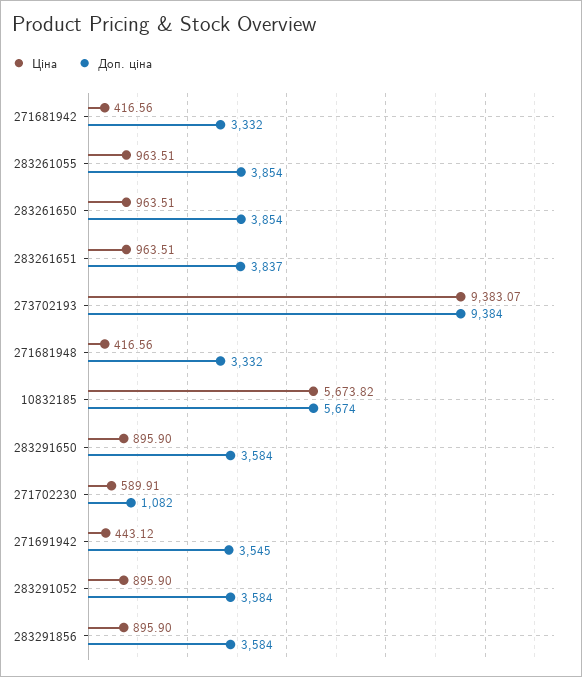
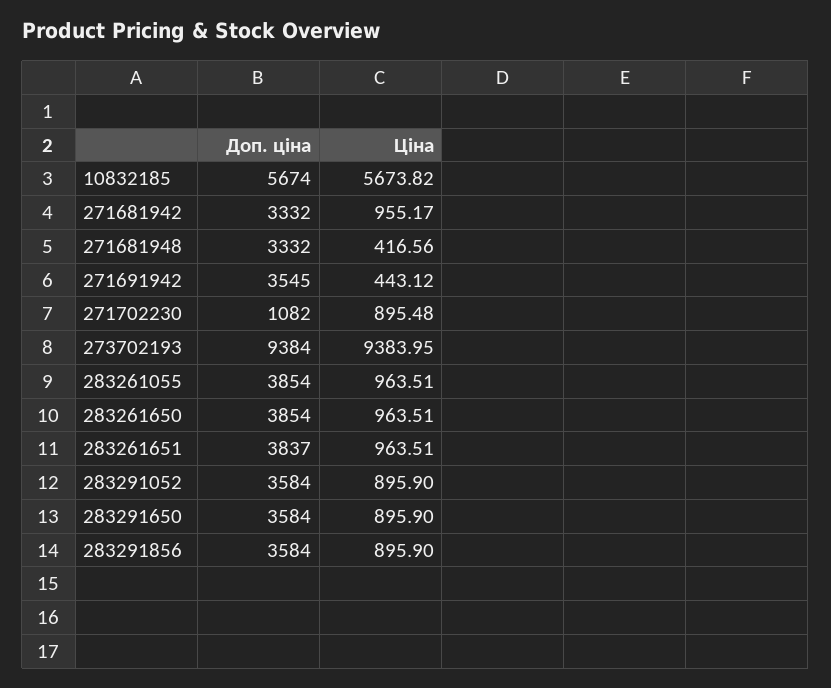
Ціна, 271681942: 416.56 -> 955.17
Ціна, 273702193: 9383.07 -> 9383.95
Ціна, 271702230: 589.91 -> 895.48

